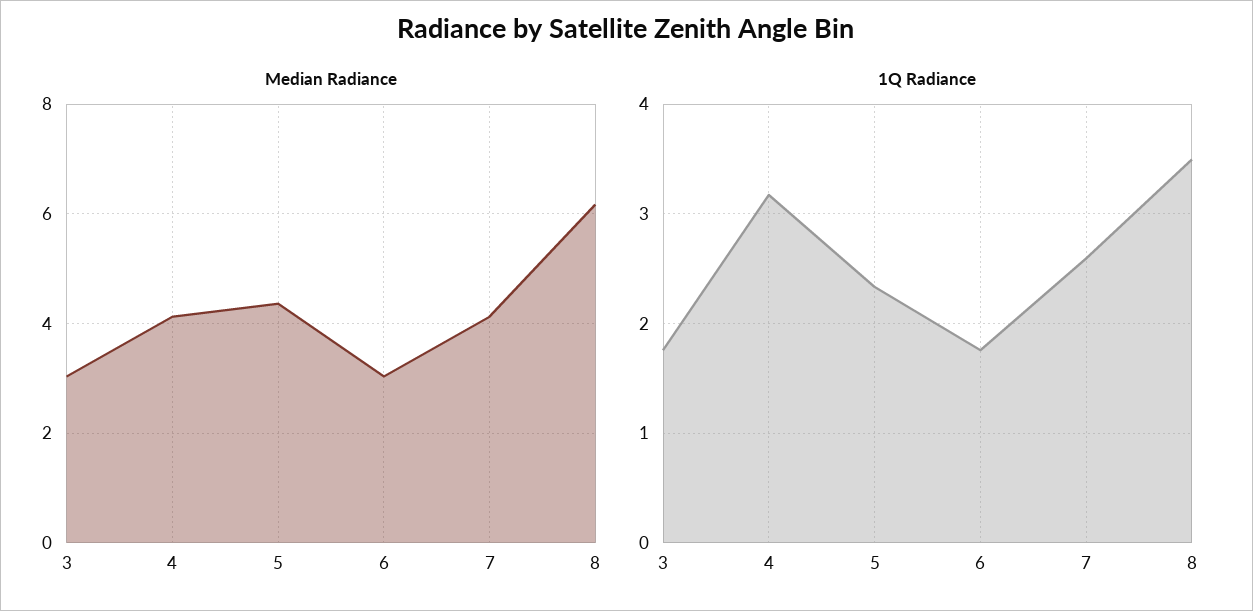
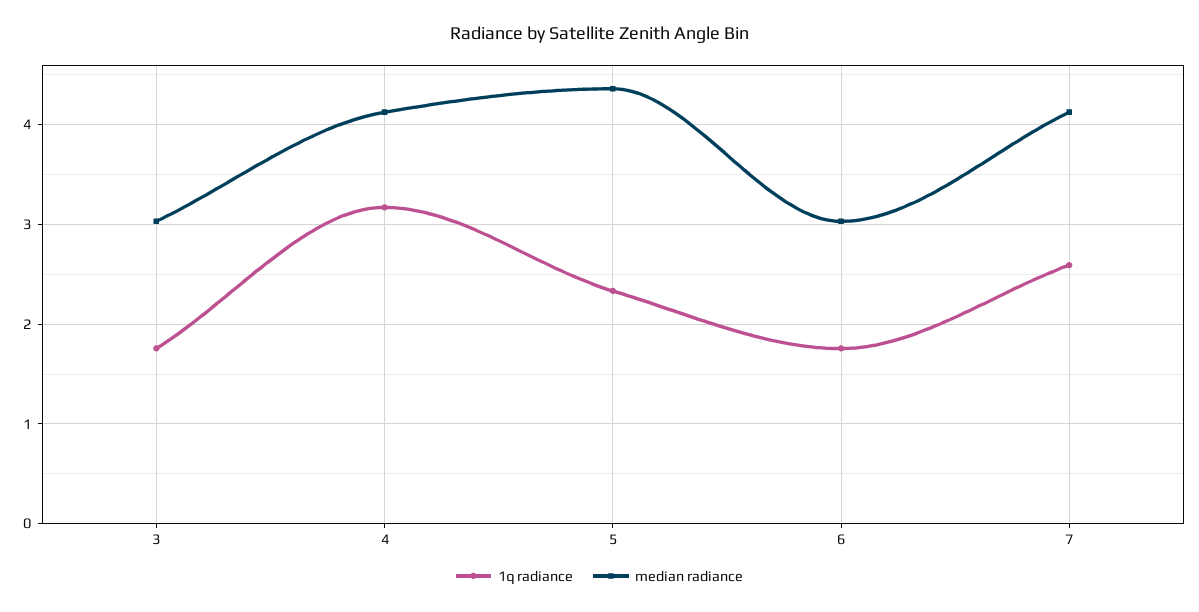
Median Radiance, 8: 6.2 -> none
1Q Radiance, 8: 3.5 -> none

